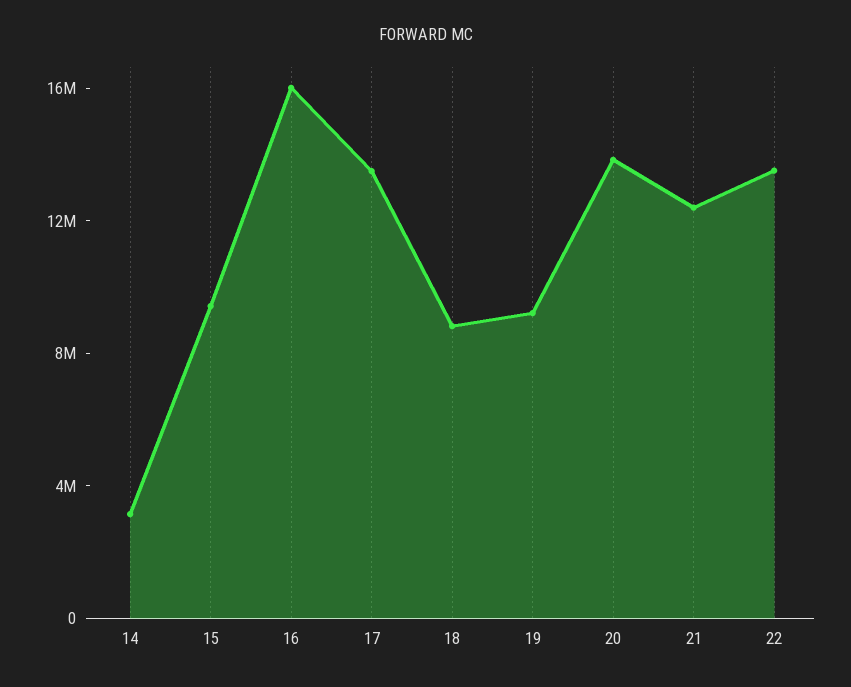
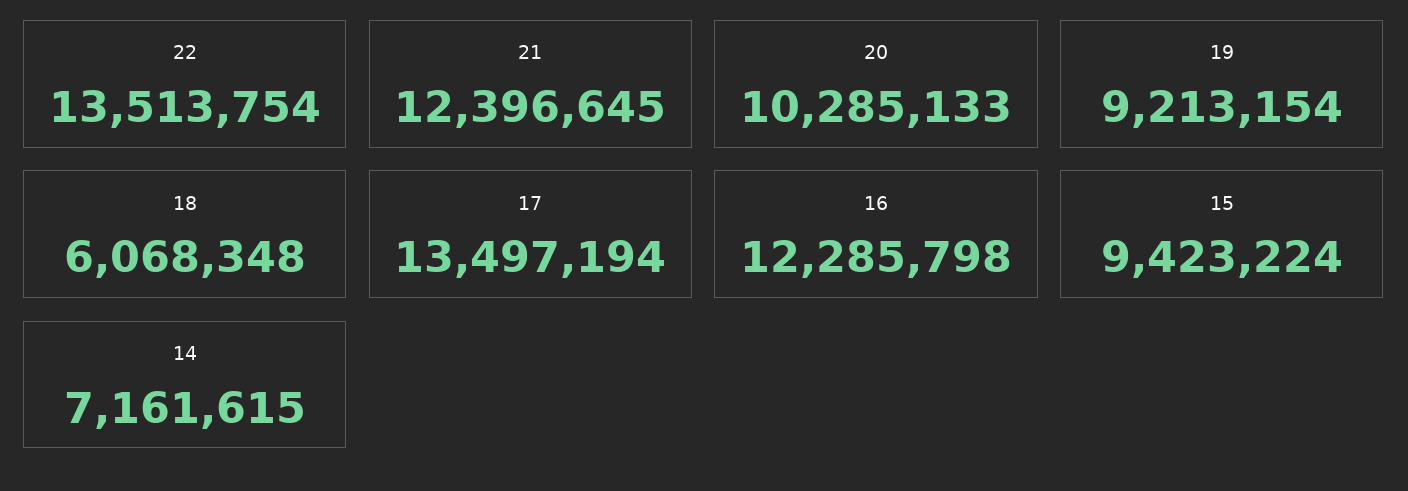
14: 3000000 -> 7161615
16: 16000000 -> 12285798
18: 9000000 -> 6068348
20: 14000000 -> 10285133

